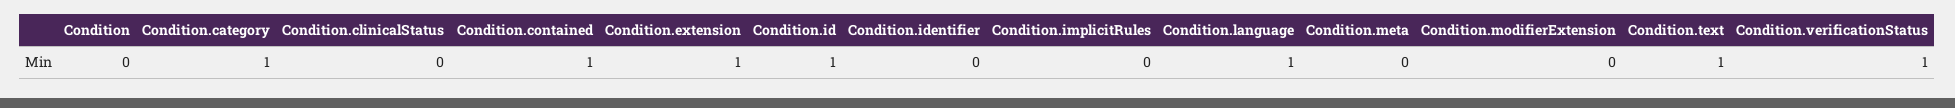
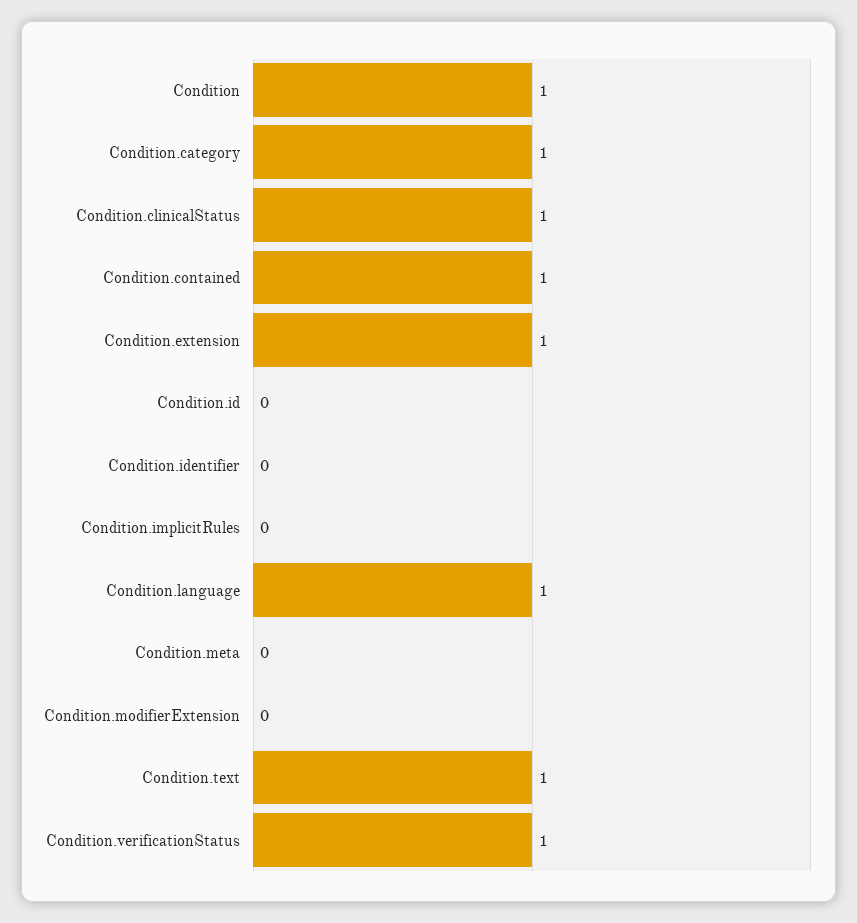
Condition: 0 -> 1
Condition.clinicalStatus: 0 -> 1
Condition.id: 1 -> 0

